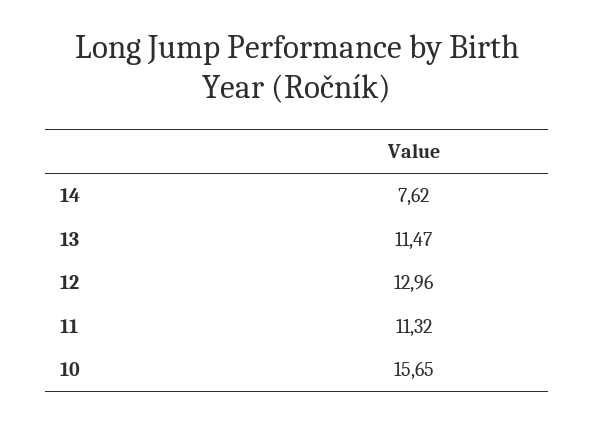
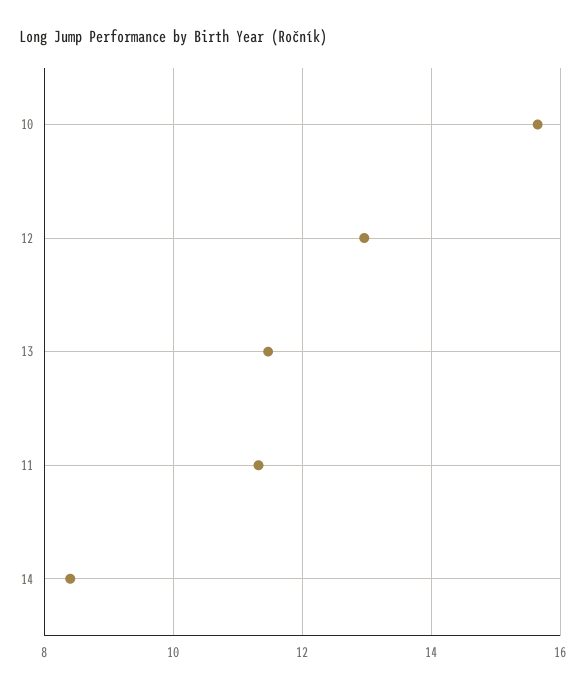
14: 7.62 -> 8.4

